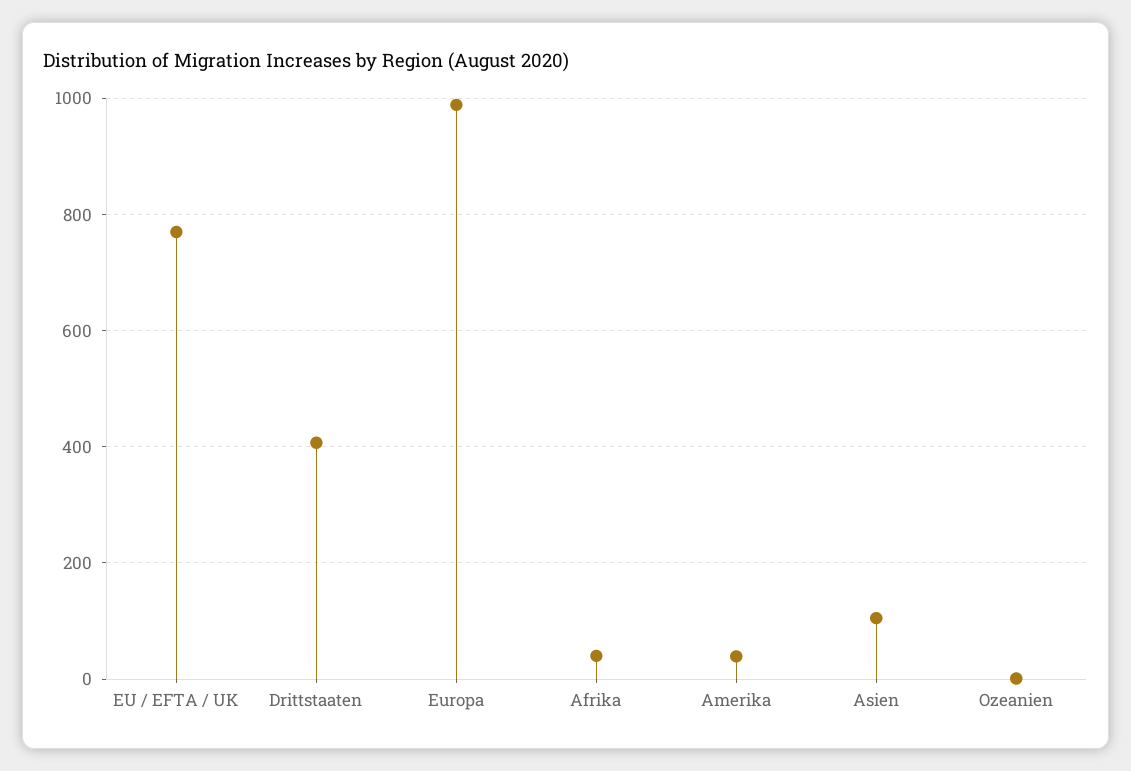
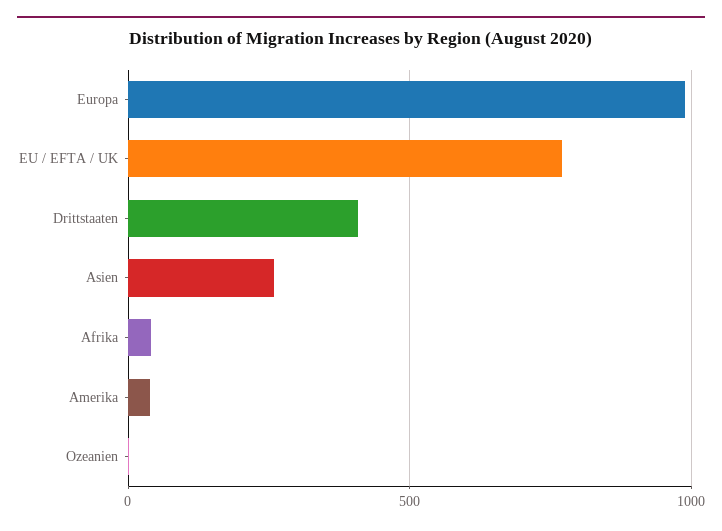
Asien: 100 -> 250

